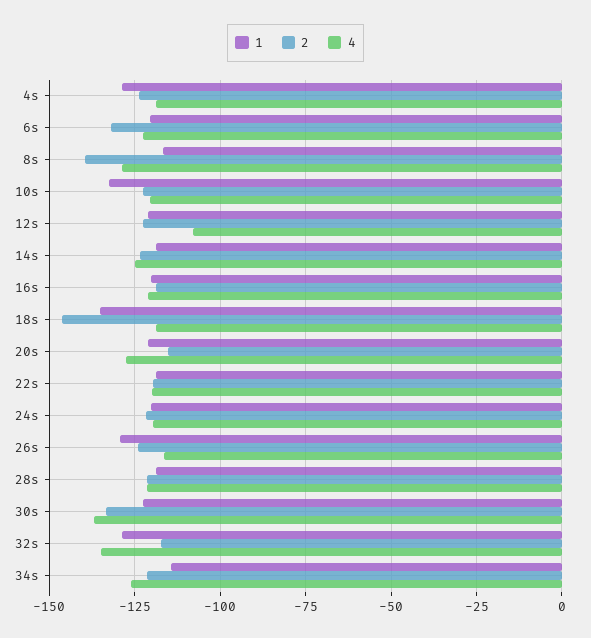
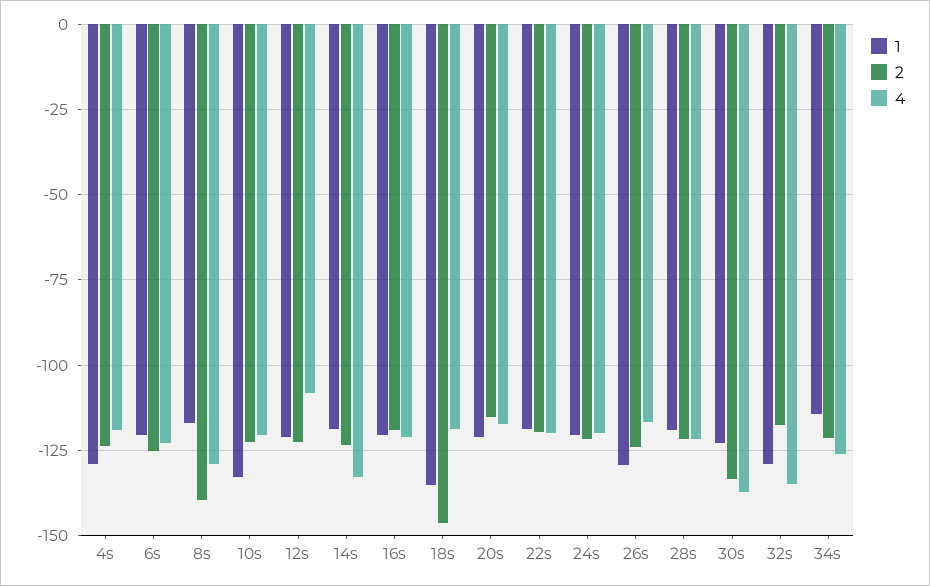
2, 6s: -132.5 -> -125
4, 14s: -125 -> -132.5
4, 20s: -127.5 -> -117.5

